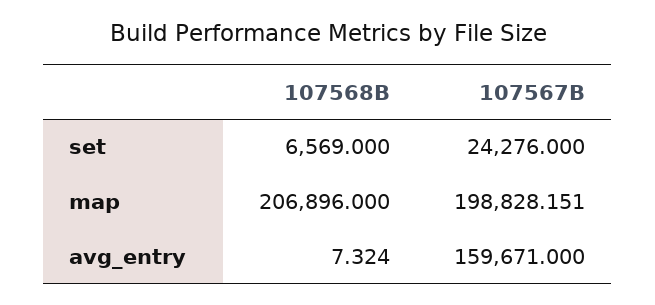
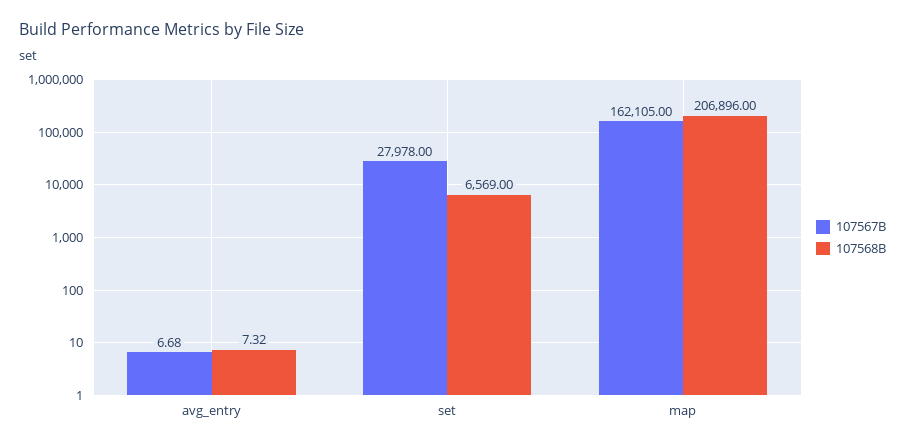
107567B, set: 24276 -> 27978
107567B, map: 198828.151 -> 162105
107567B, avg_entry: 159671 -> 6.68

